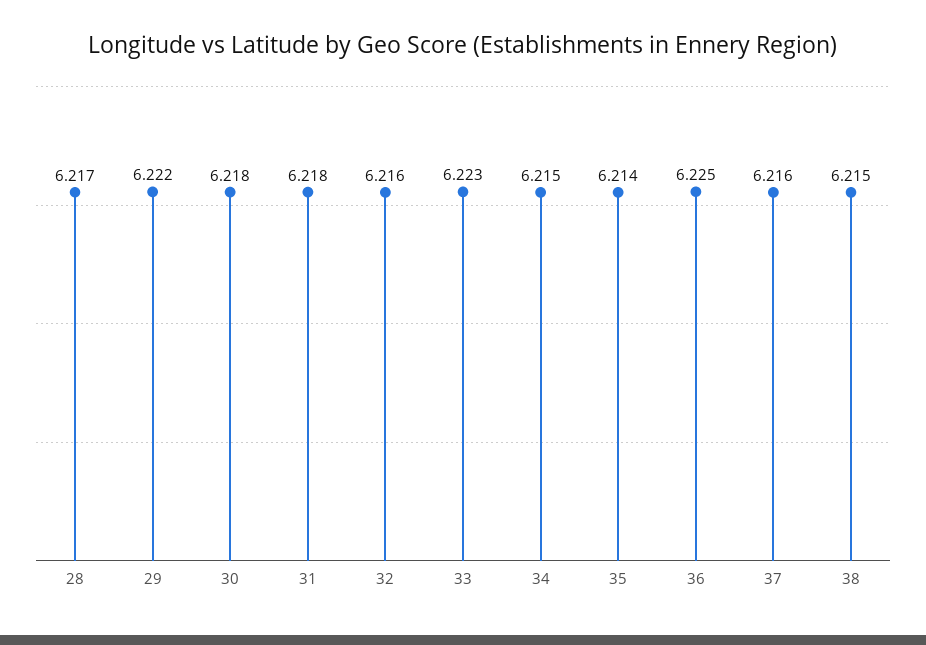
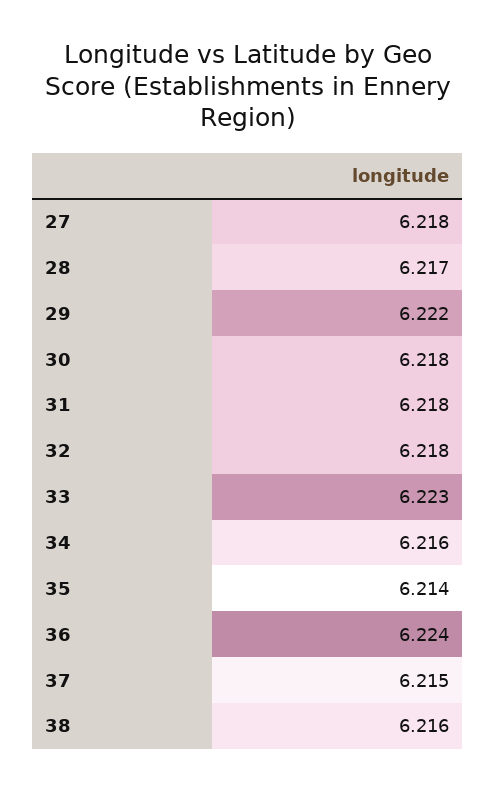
32: 6.216 -> 6.218
34: 6.215 -> 6.216
36: 6.225 -> 6.224
37: 6.216 -> 6.215
38: 6.215 -> 6.216
27: none -> 6.218

